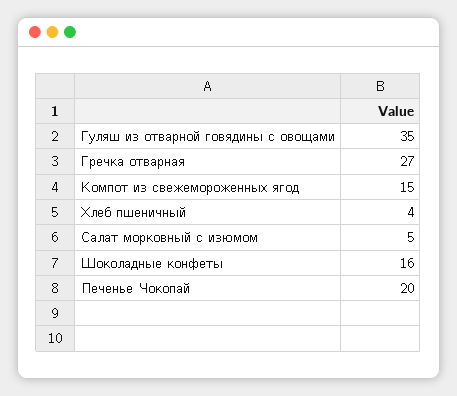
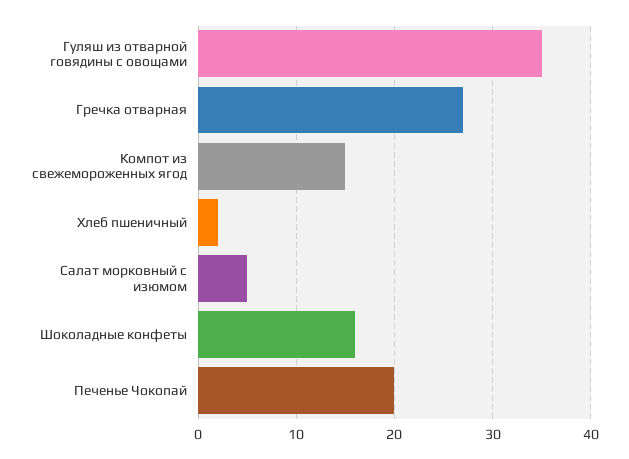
Хлеб пшеничный: 4 -> 2

